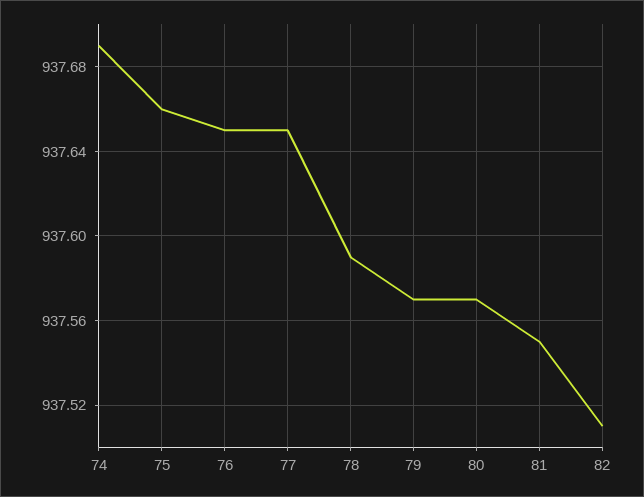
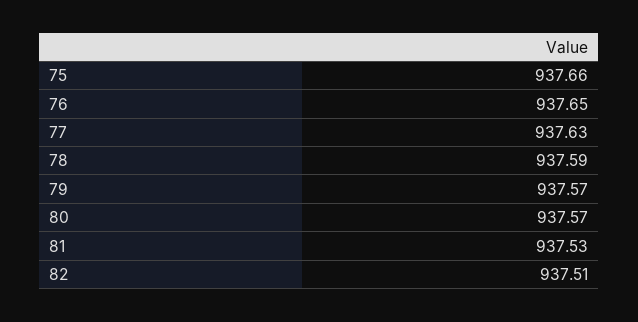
74: 937.69 -> none
77: 937.65 -> 937.63
81: 937.55 -> 937.53

